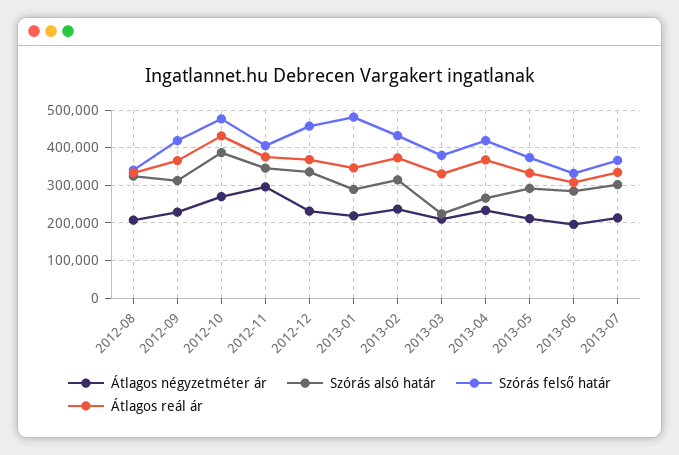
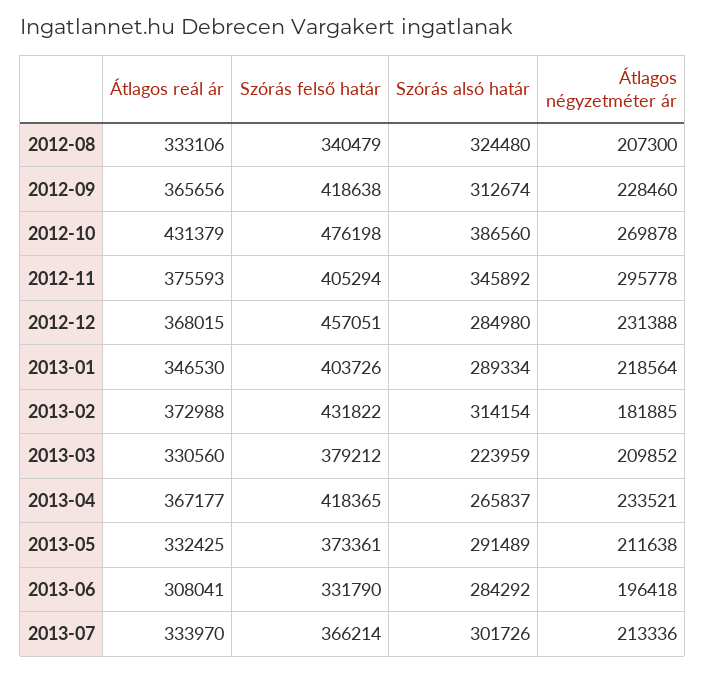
Szórás alsó határ, 2012-12: 340000 -> 284980
Szórás felső határ, 2013-01: 480000 -> 403726
Átlagos négyzetméter ár, 2013-02: 240000 -> 181885

